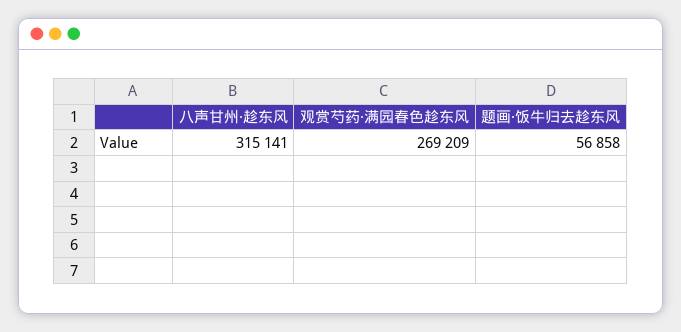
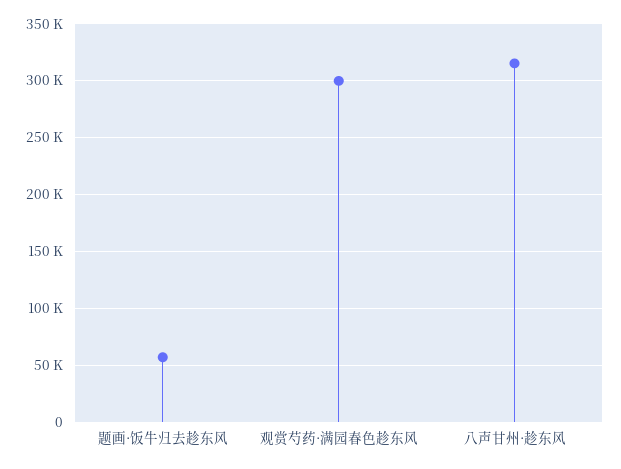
观赏芍药·满园春色趁东风: 269209 -> 300000

